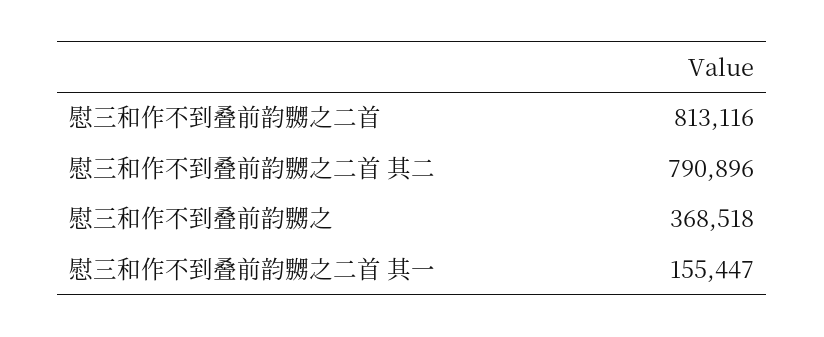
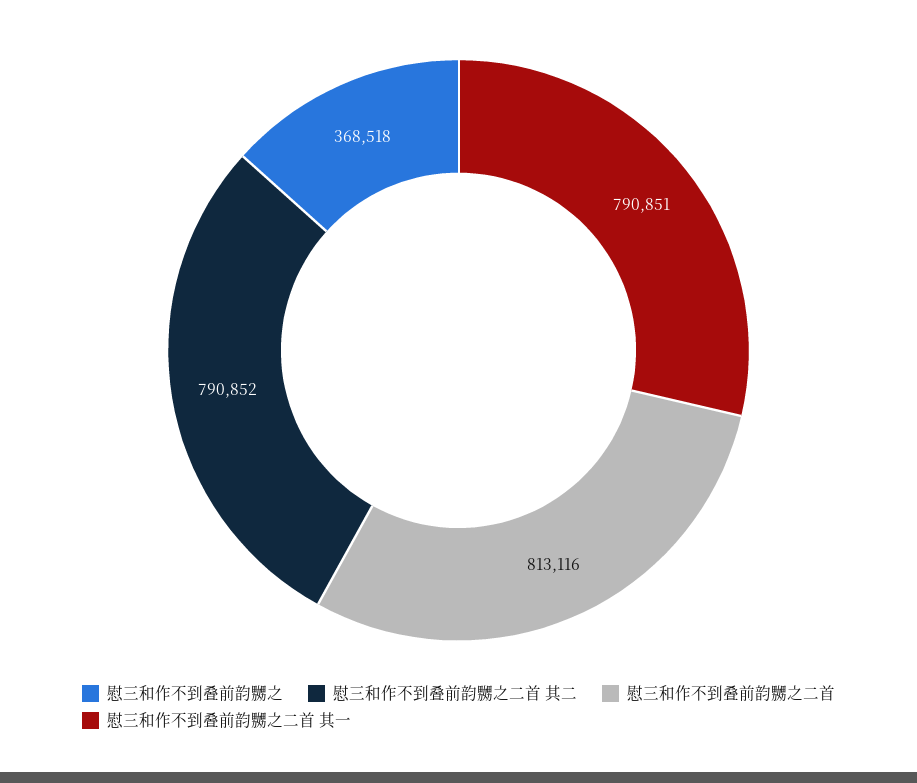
慰三和作不到叠前韵嬲之二首 其二: 790896 -> 790852
慰三和作不到叠前韵嬲之二首 其一: 155447 -> 790851

